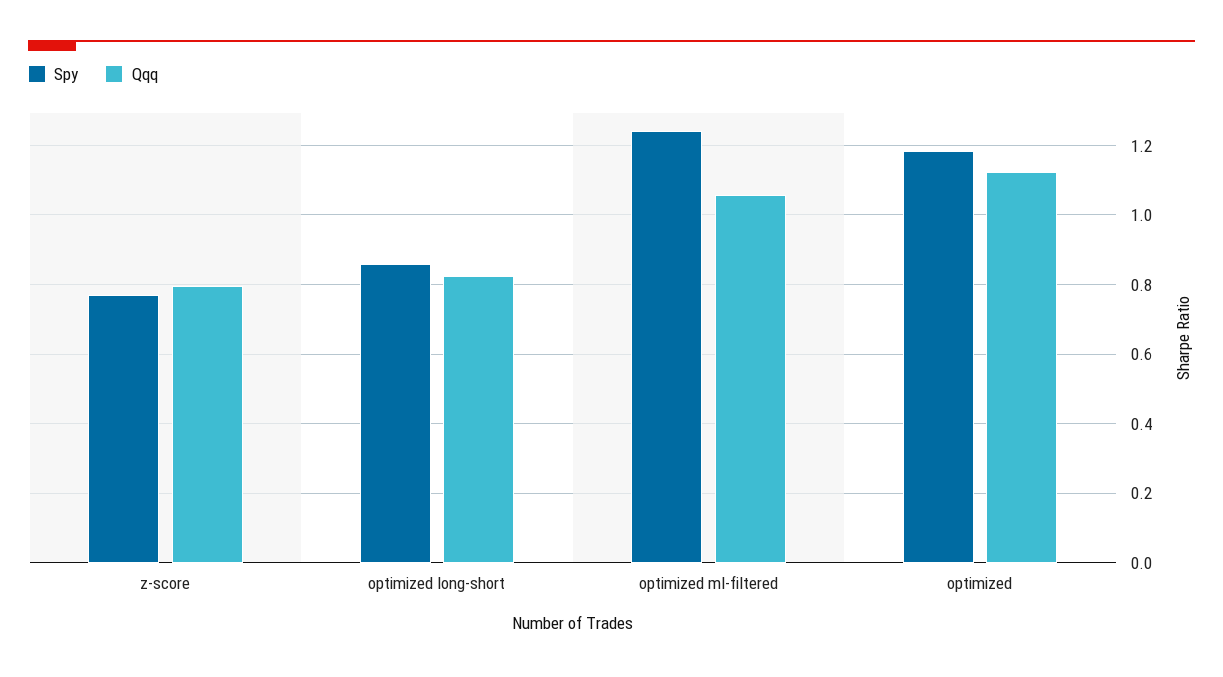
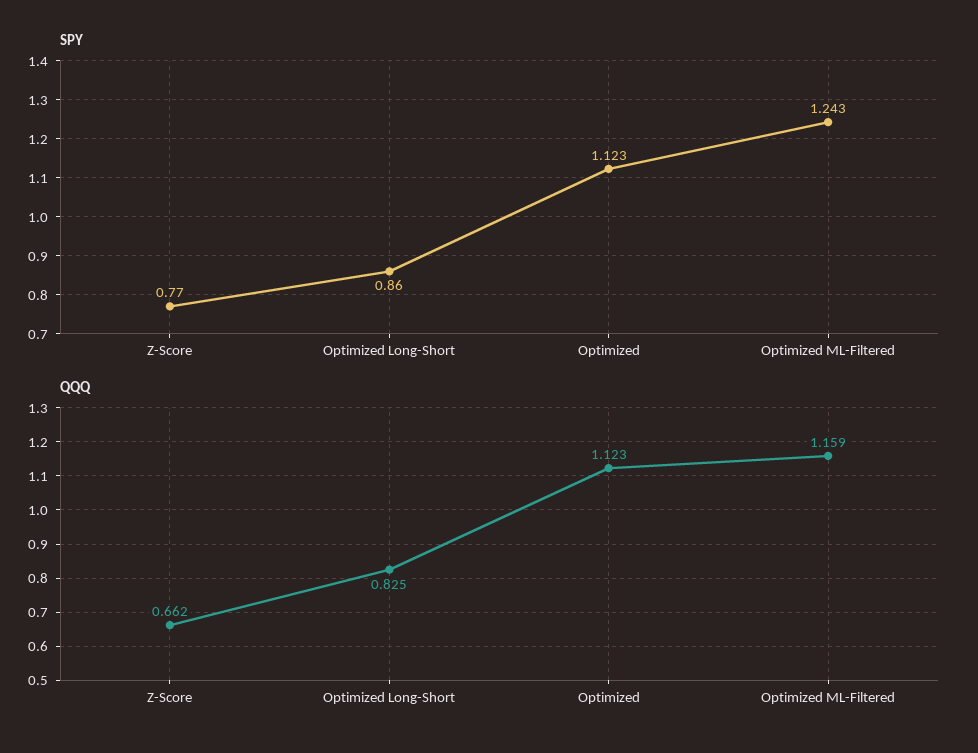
Qqq, z-score: 0.8 -> 0.662
Qqq, optimized ml-filtered: 1.06 -> 1.159
Spy, optimized: 1.18 -> 1.123

